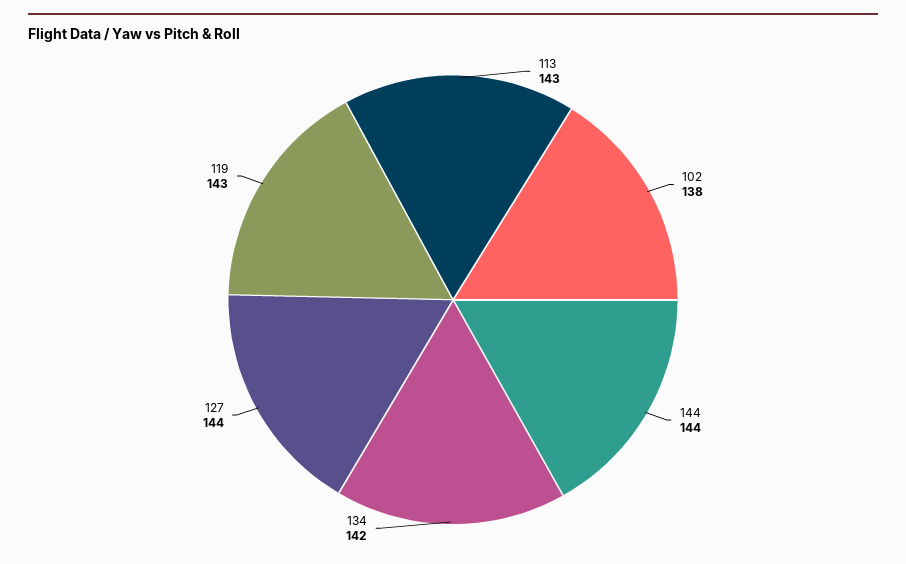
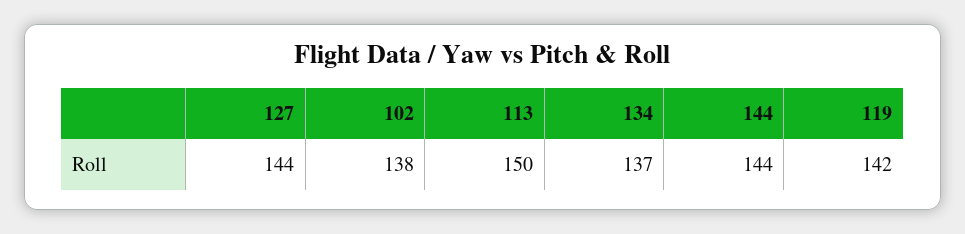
113: 143 -> 150
134: 142 -> 137
119: 143 -> 142

